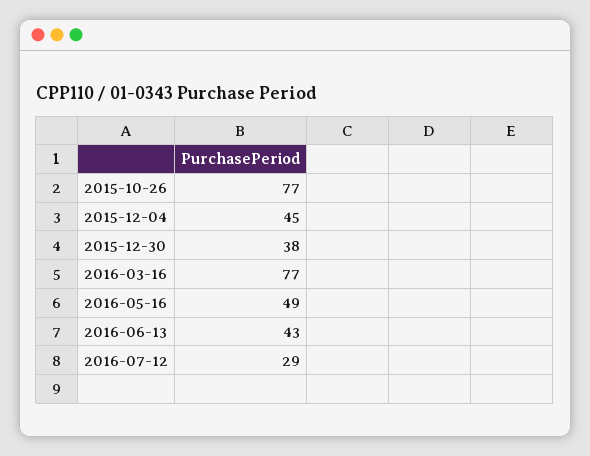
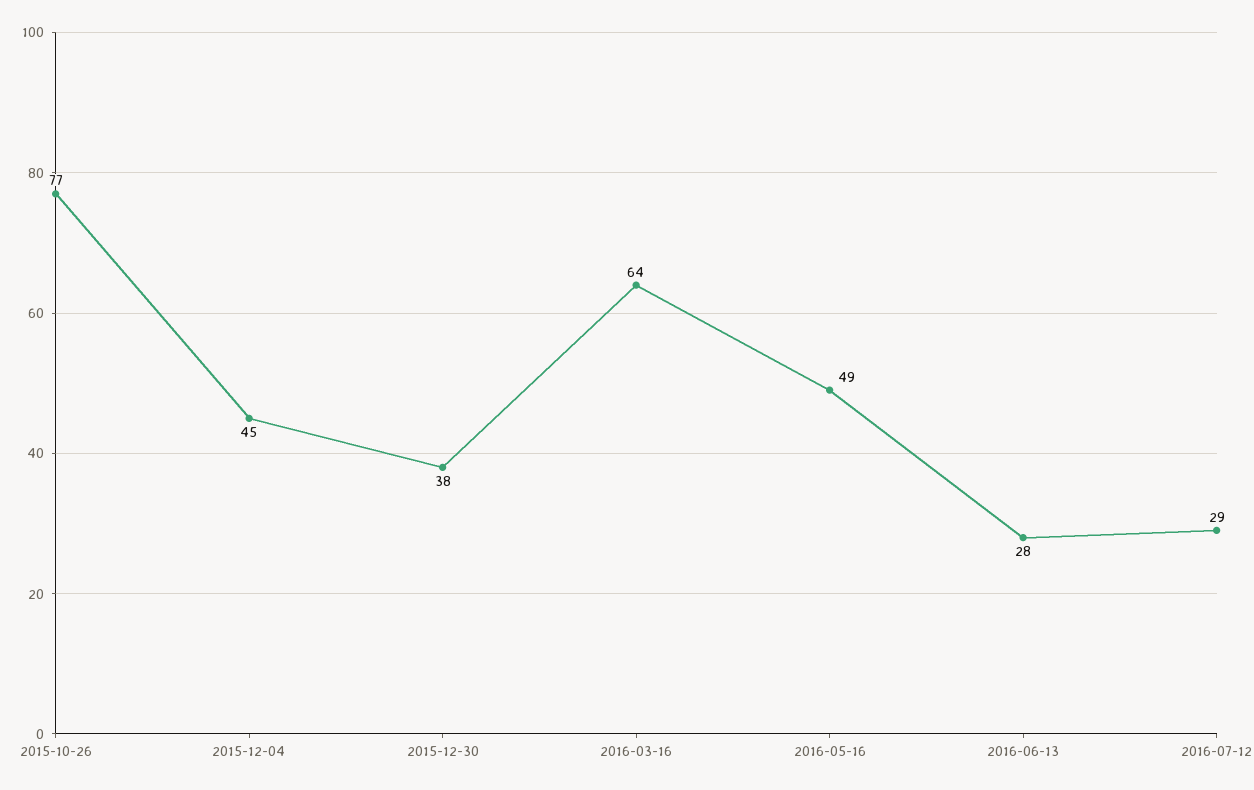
2016-03-16: 77 -> 64
2016-06-13: 43 -> 28

